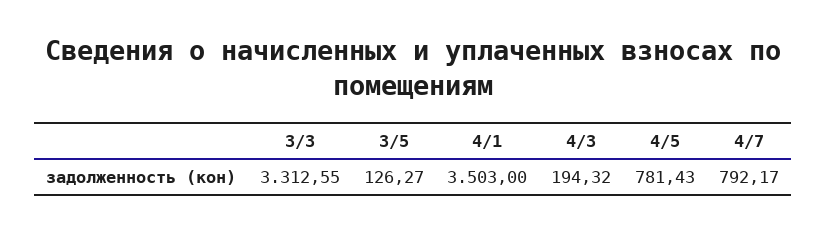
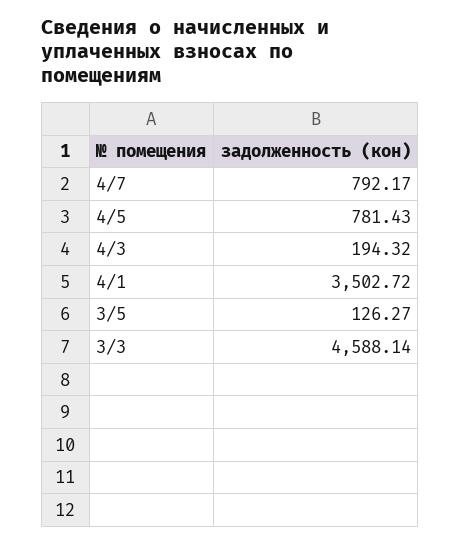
3/3: 3312.55 -> 4588.14
4/1: 3503 -> 3502.72

